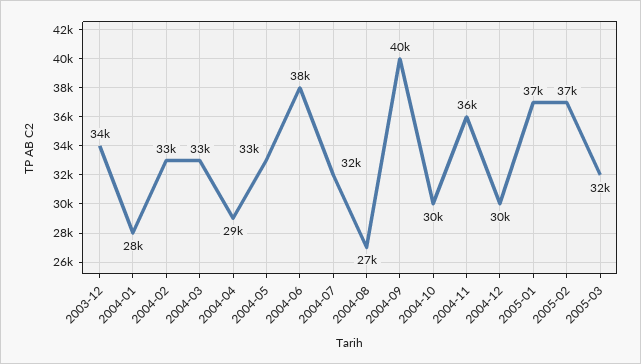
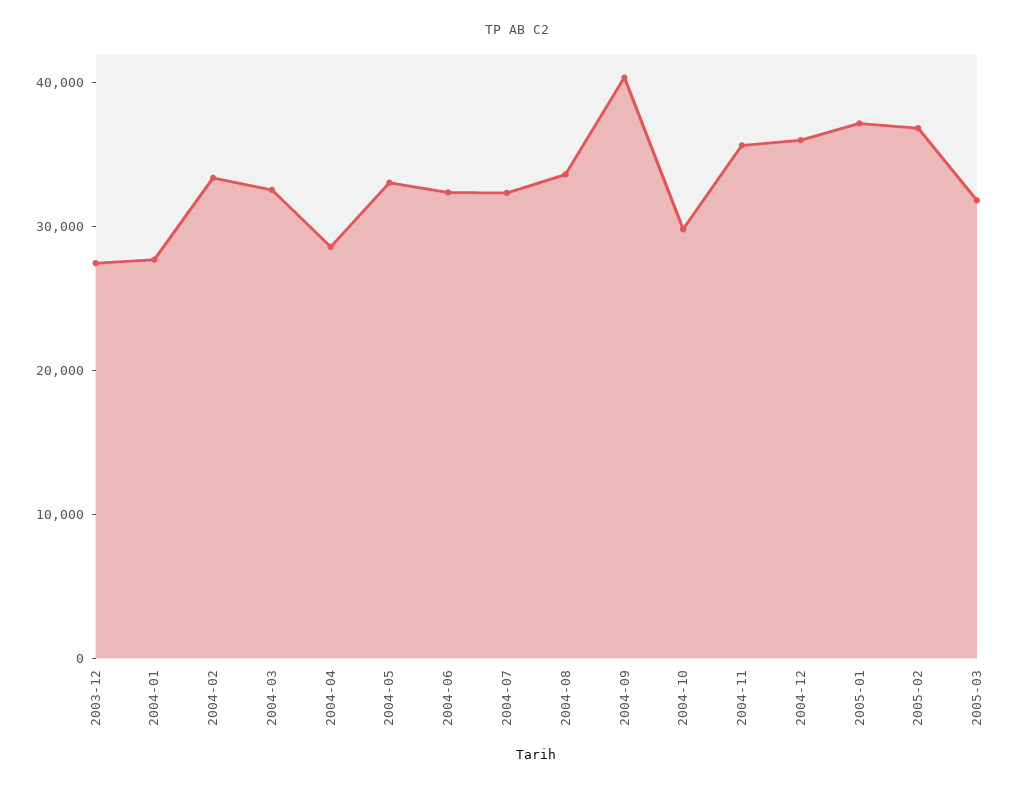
2003-12: 34000 -> 28000
2004-06: 38000 -> 32000
2004-08: 27000 -> 34000
2004-12: 30000 -> 36000

